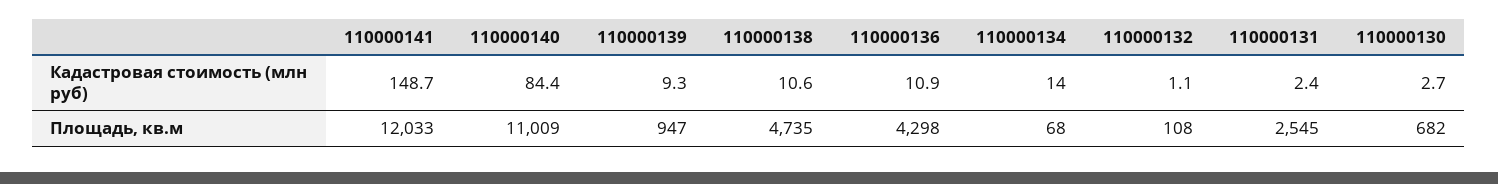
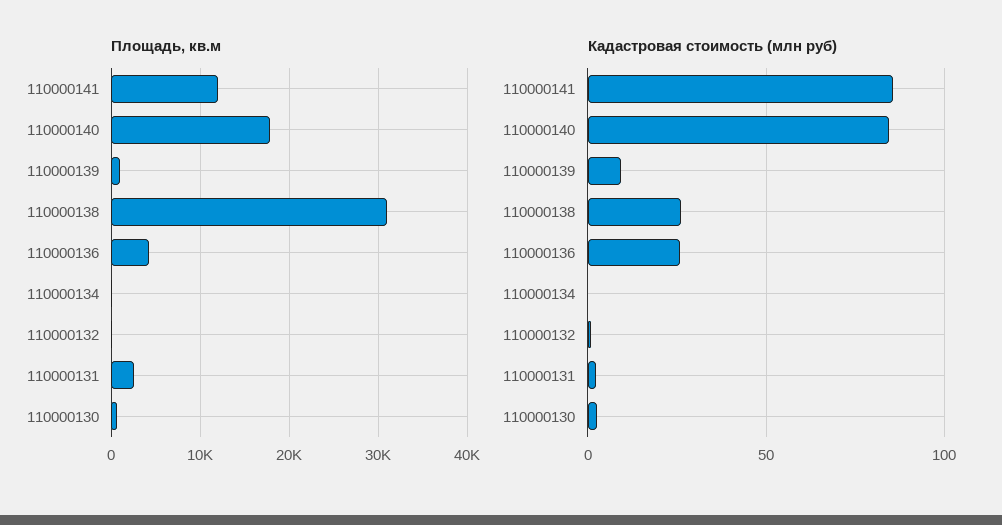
Кадастровая стоимость (млн руб), 110000141: 148.7 -> 85
Кадастровая стоимость (млн руб), 110000138: 10.6 -> 25
Кадастровая стоимость (млн руб), 110000136: 10.9 -> 25
Кадастровая стоимость (млн руб), 110000134: 14 -> 0
Площадь, кв.м, 110000140: 11009 -> 18000
Площадь, кв.м, 110000138: 4735 -> 31000

